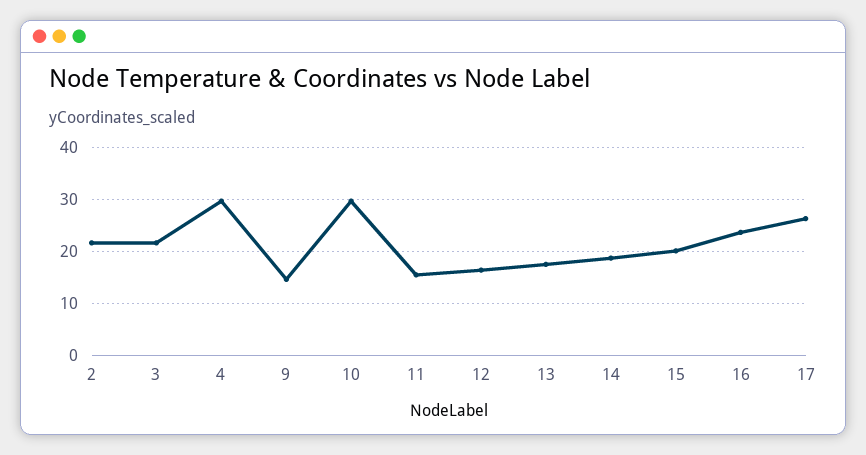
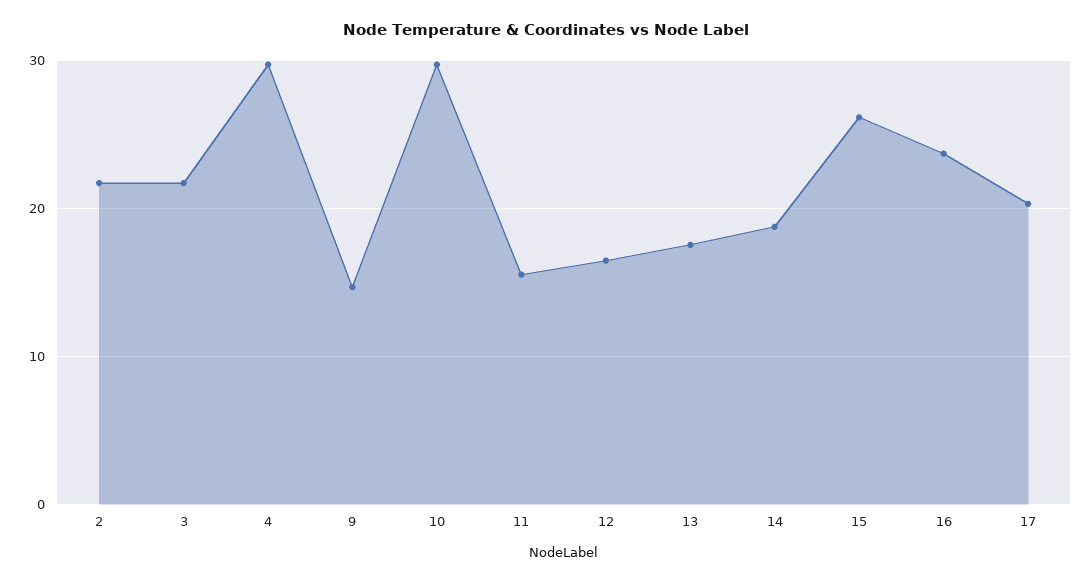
15: 20 -> 26
17: 26 -> 20

